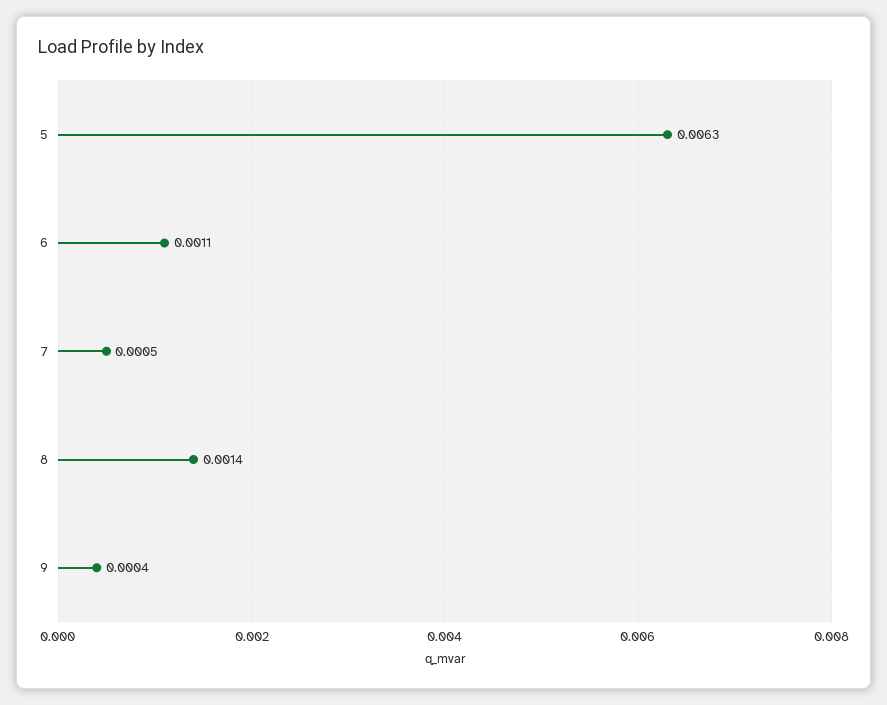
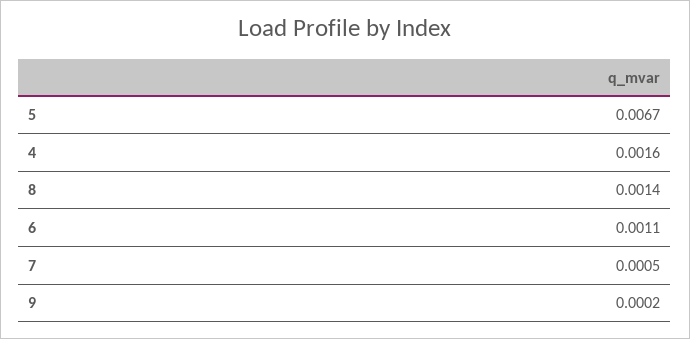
5: 0.0063 -> 0.0067
9: 0.0004 -> 0.0002
4: none -> 0.0016

